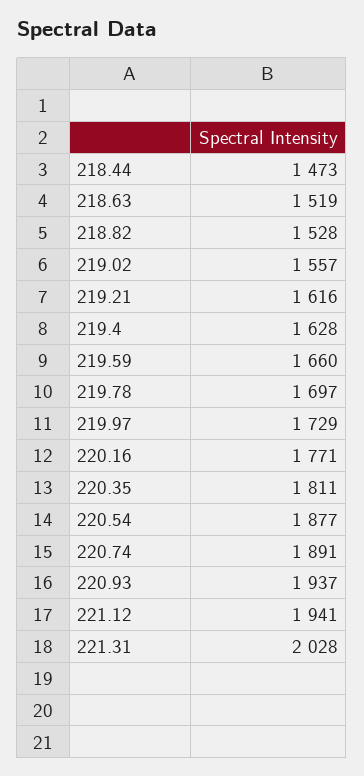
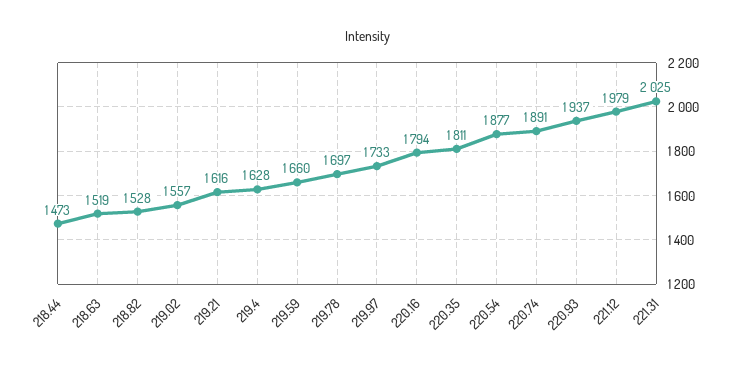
219.97: 1729 -> 1733
220.16: 1771 -> 1794
221.12: 1941 -> 1979
221.31: 2028 -> 2025

